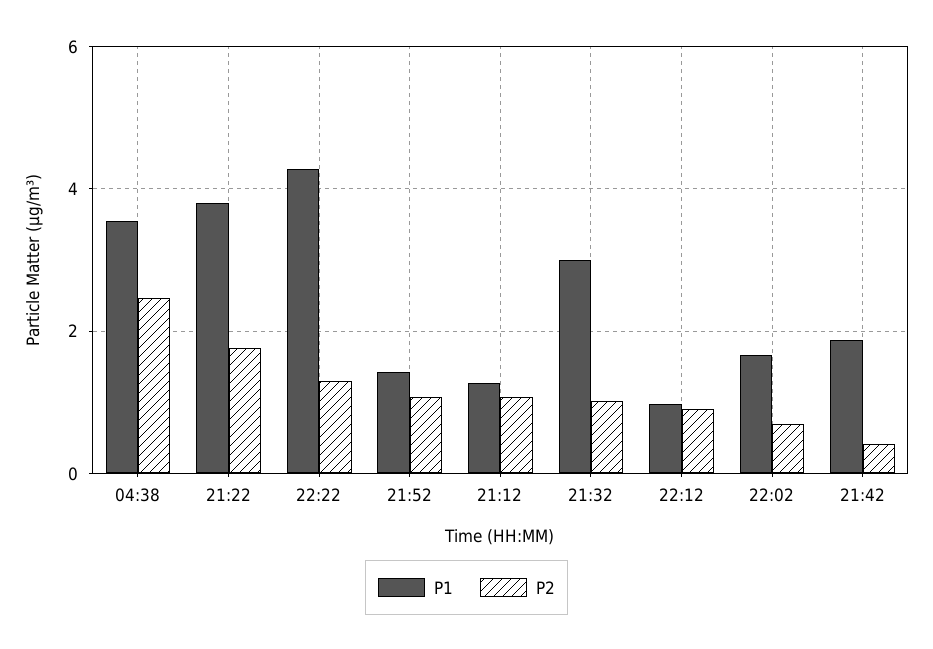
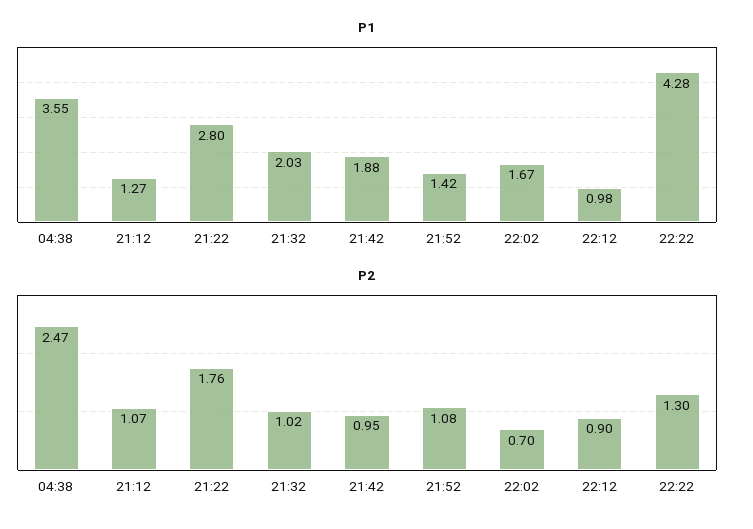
P1, 21:22: 3.8 -> 2.8
P1, 21:32: 3 -> 2.03
P2, 21:42: 0.4 -> 0.95

